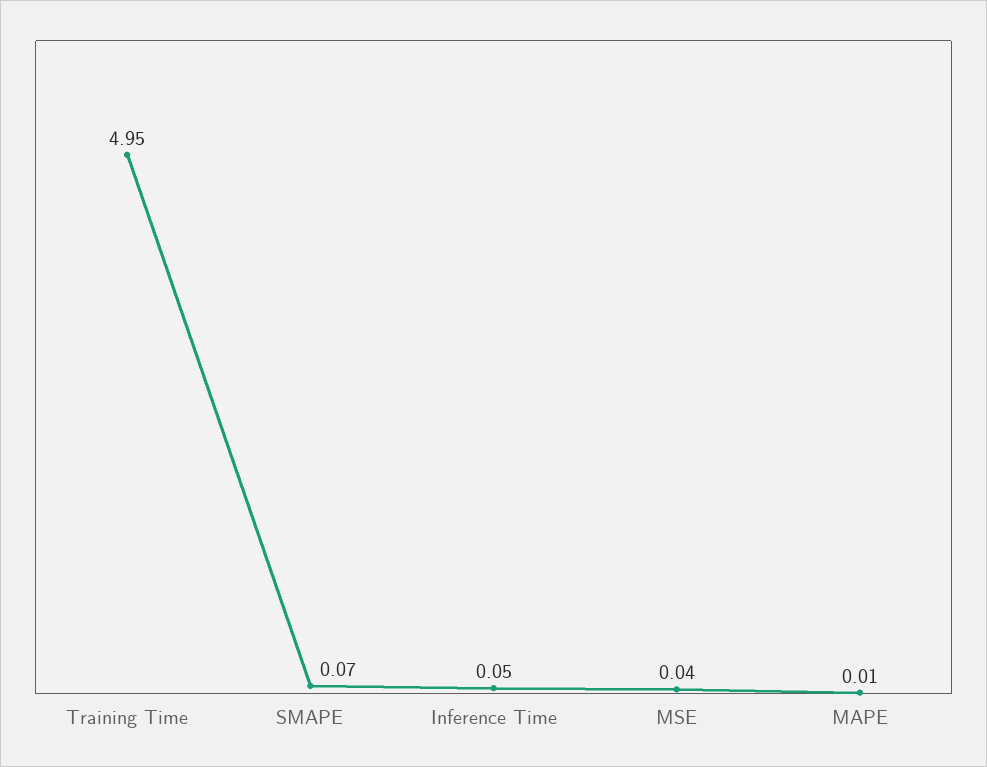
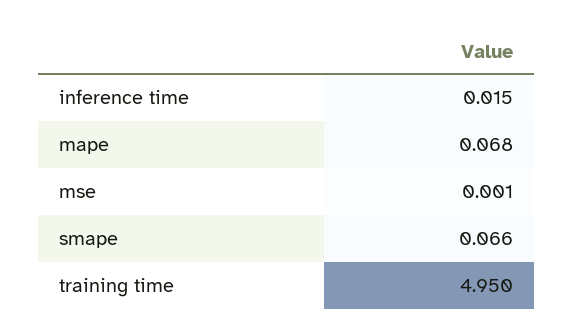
Inference Time: 0.05 -> 0.015
MSE: 0.04 -> 0.001
MAPE: 0.01 -> 0.068

